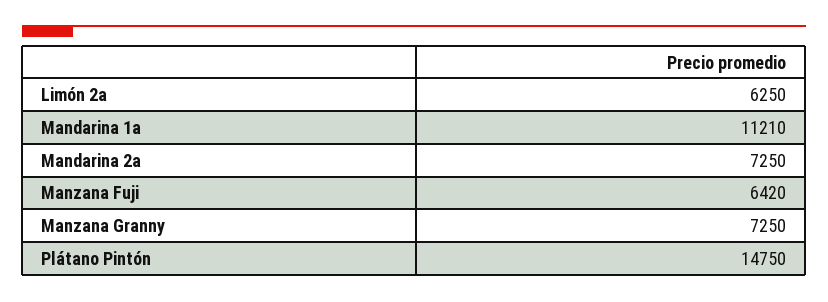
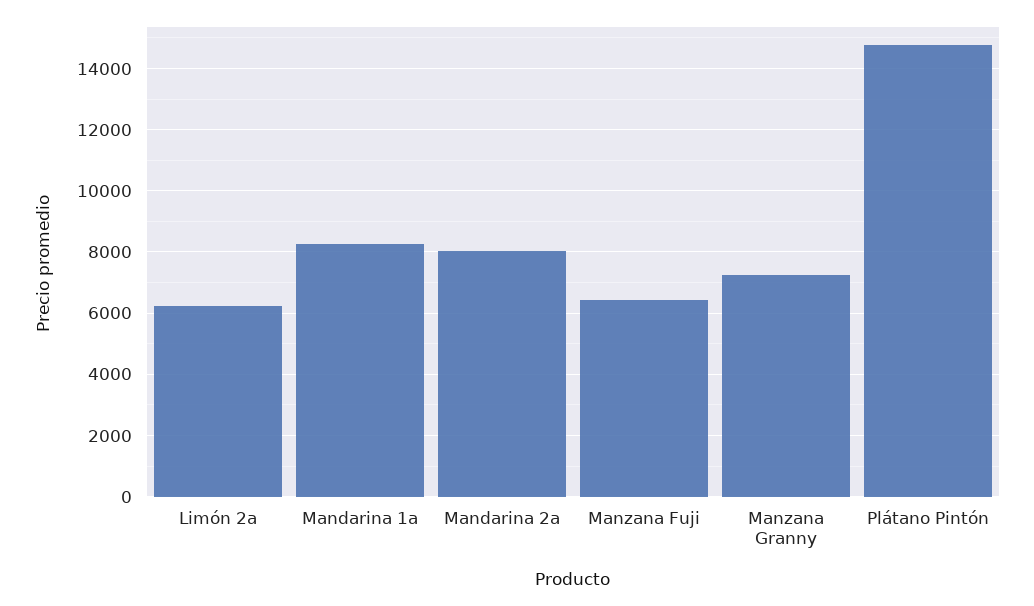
Mandarina 1a: 11210 -> 8200
Mandarina 2a: 7250 -> 8000

